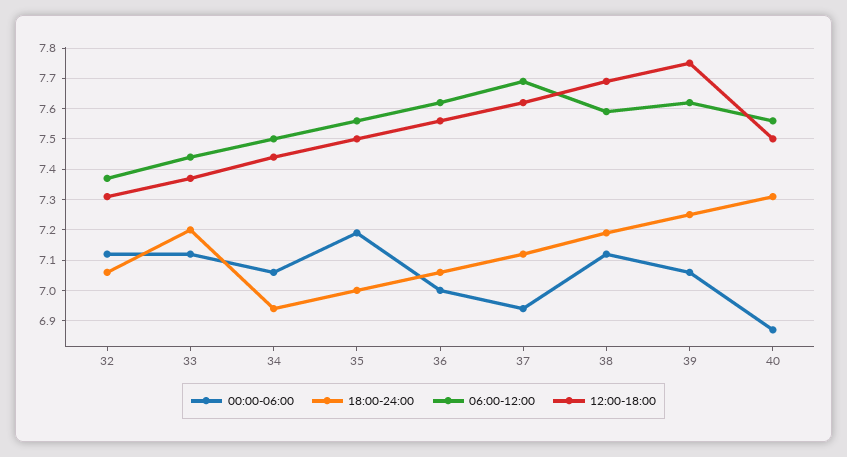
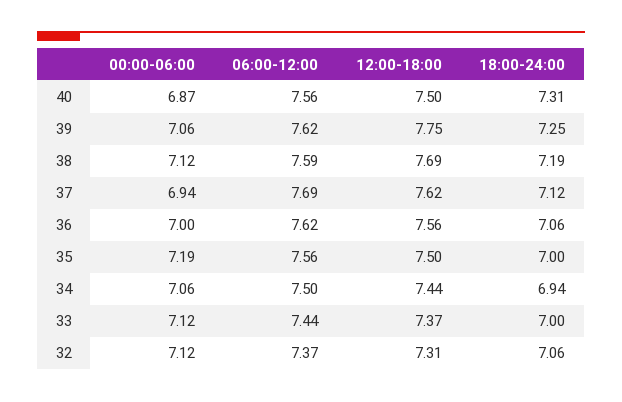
18:00-24:00, 33: 7.2 -> 7

